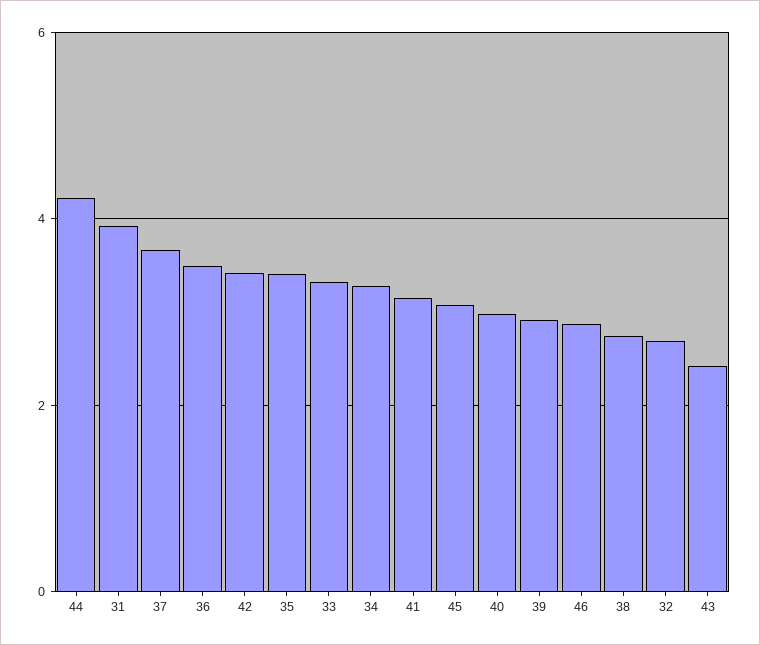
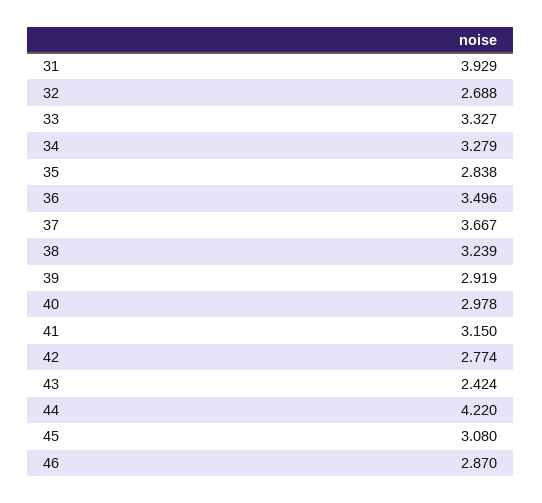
42: 3.4 -> 2.774
35: 3.4 -> 2.838
38: 2.8 -> 3.239

